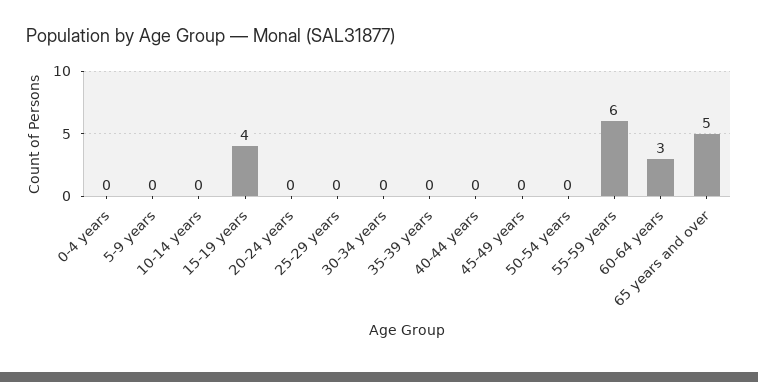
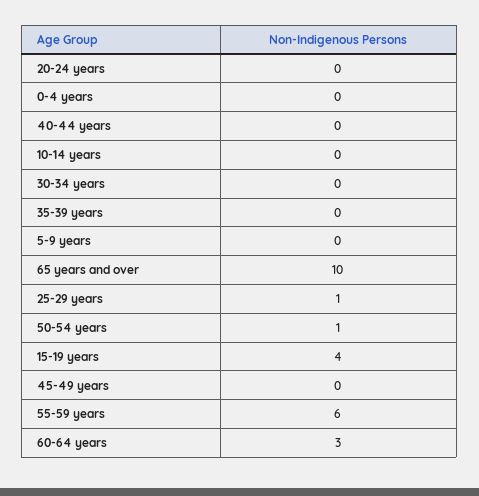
25-29 years: 0 -> 1
50-54 years: 0 -> 1
65 years and over: 5 -> 10

